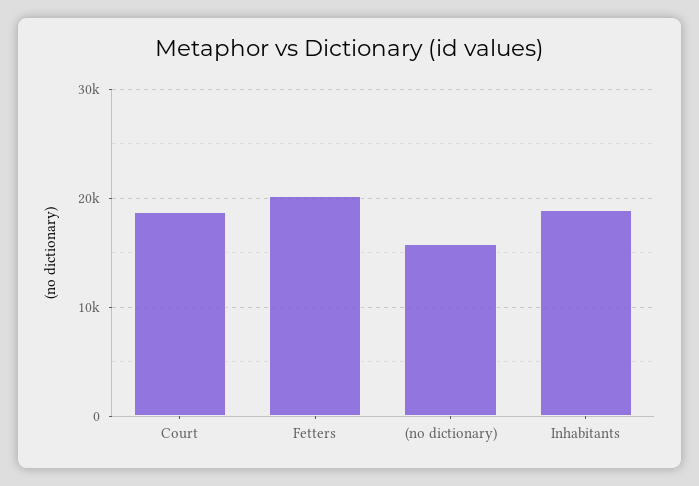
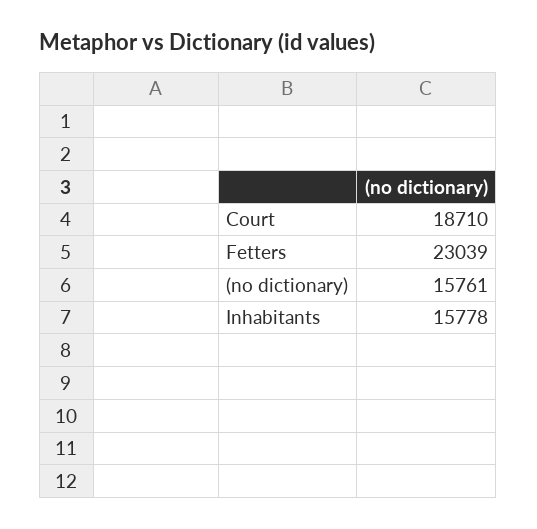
Fetters: 20000 -> 23039
Inhabitants: 19000 -> 15778

